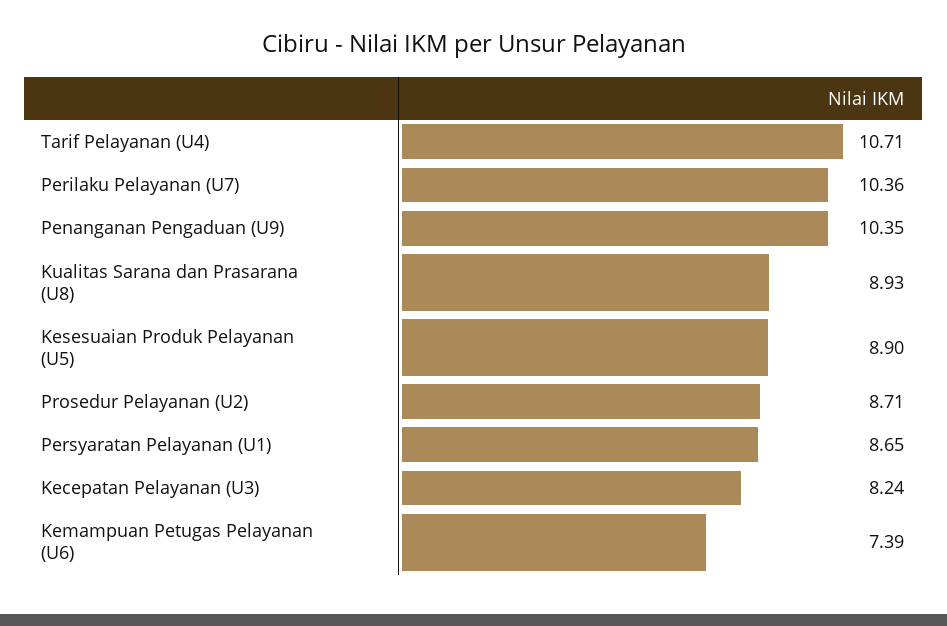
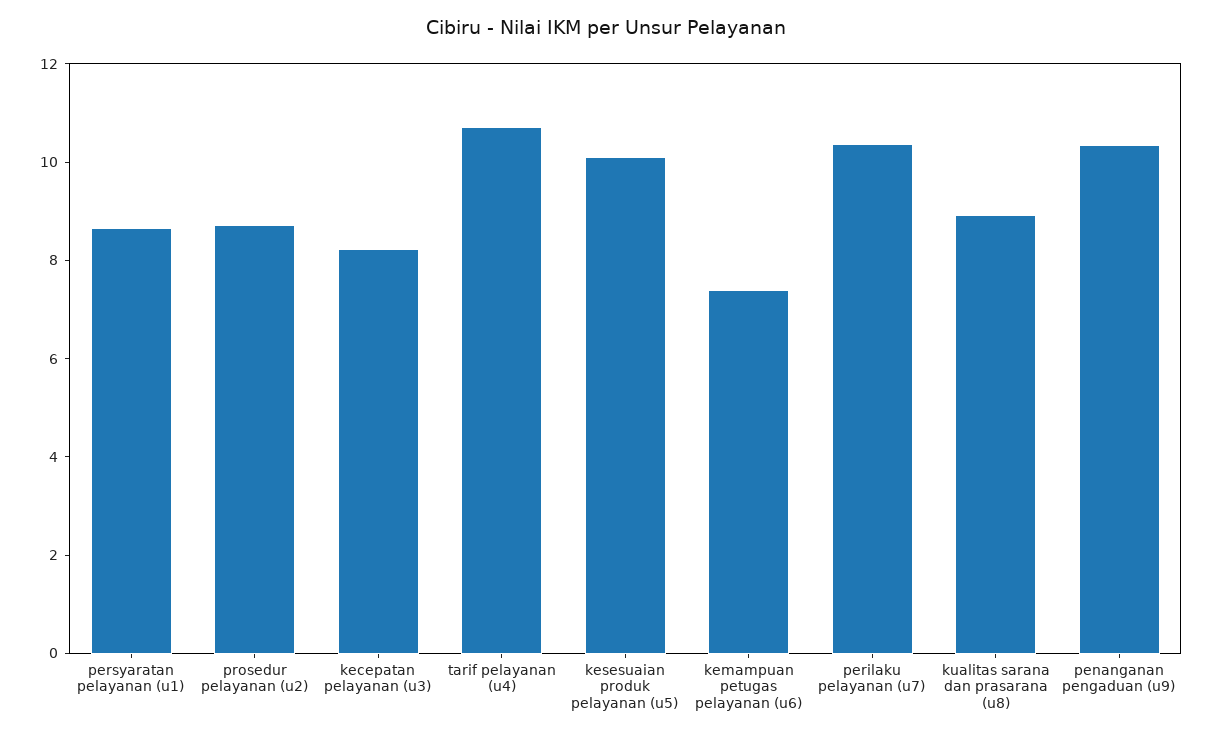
Kesesuaian Produk Pelayanan (U5): 8.9 -> 10

